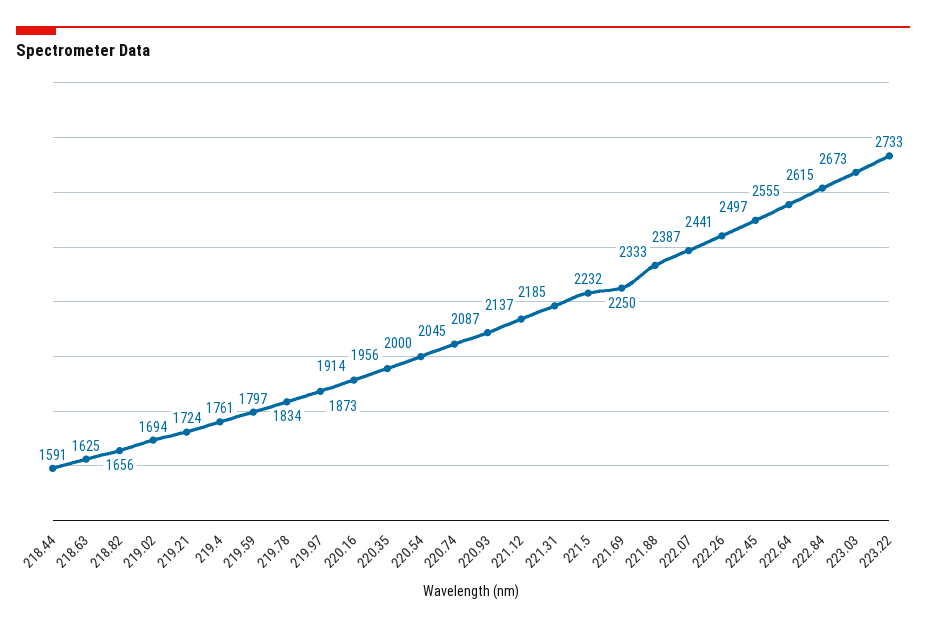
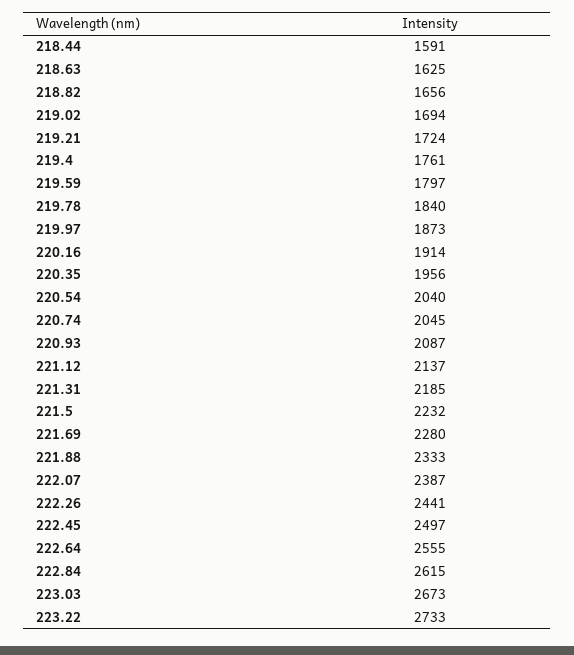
219.78: 1834 -> 1840
220.54: 2000 -> 2040
221.69: 2250 -> 2280

